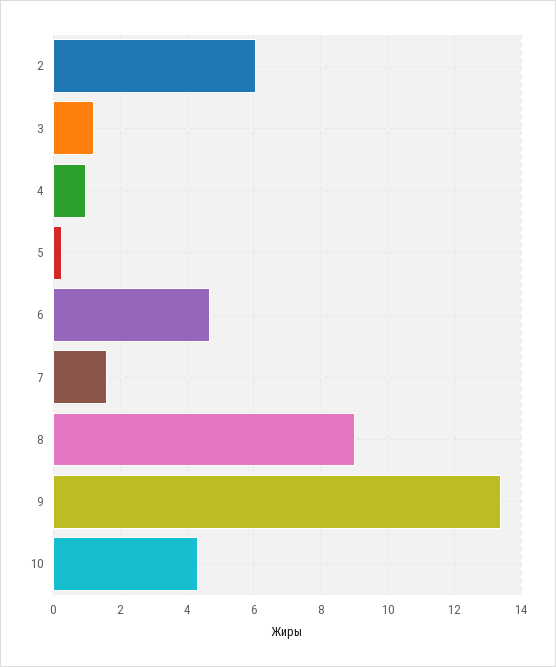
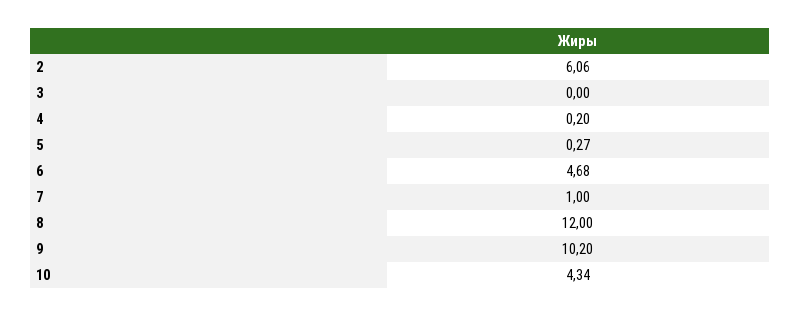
3: 1.2 -> 0
4: 1 -> 0.2
7: 1.6 -> 1
8: 9 -> 12
9: 13.4 -> 10.2

